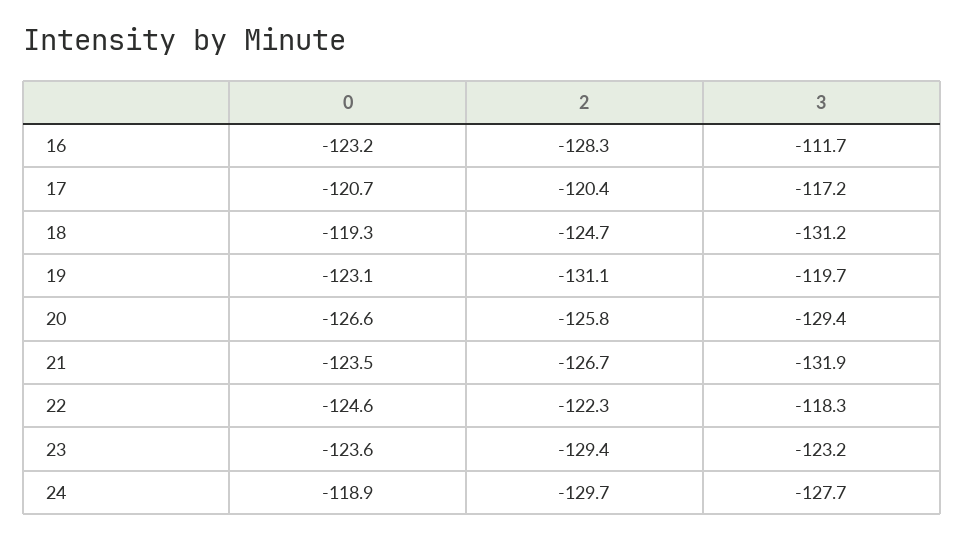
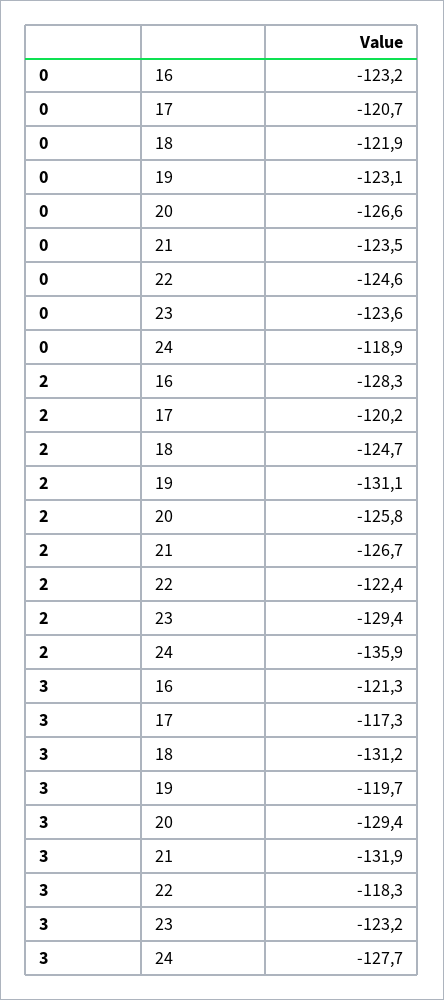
3, 16: -111.7 -> -121.3
2, 17: -120.4 -> -120.2
3, 17: -117.2 -> -117.3
0, 18: -119.3 -> -121.9
2, 22: -122.3 -> -122.4
2, 24: -129.7 -> -135.9

